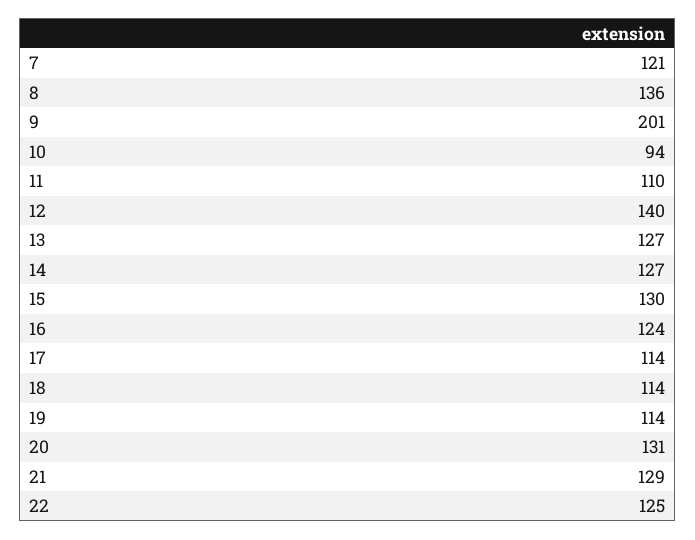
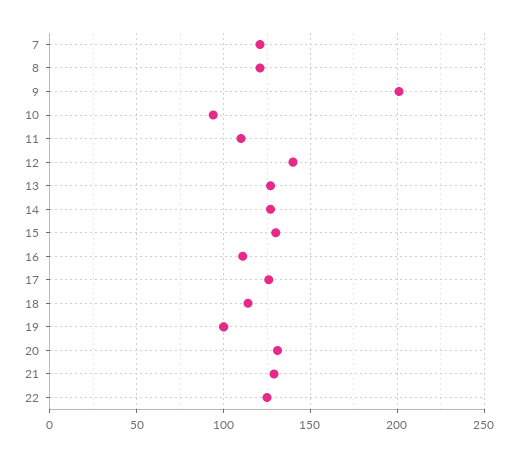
8: 136 -> 120
16: 124 -> 110
17: 114 -> 125
19: 114 -> 100

